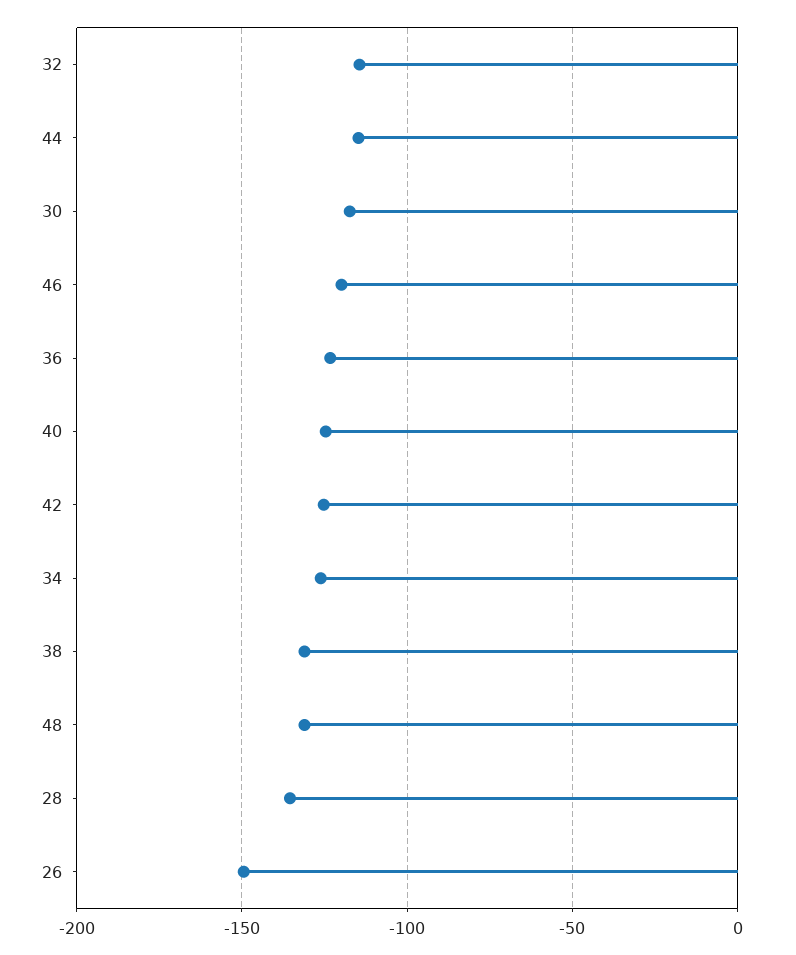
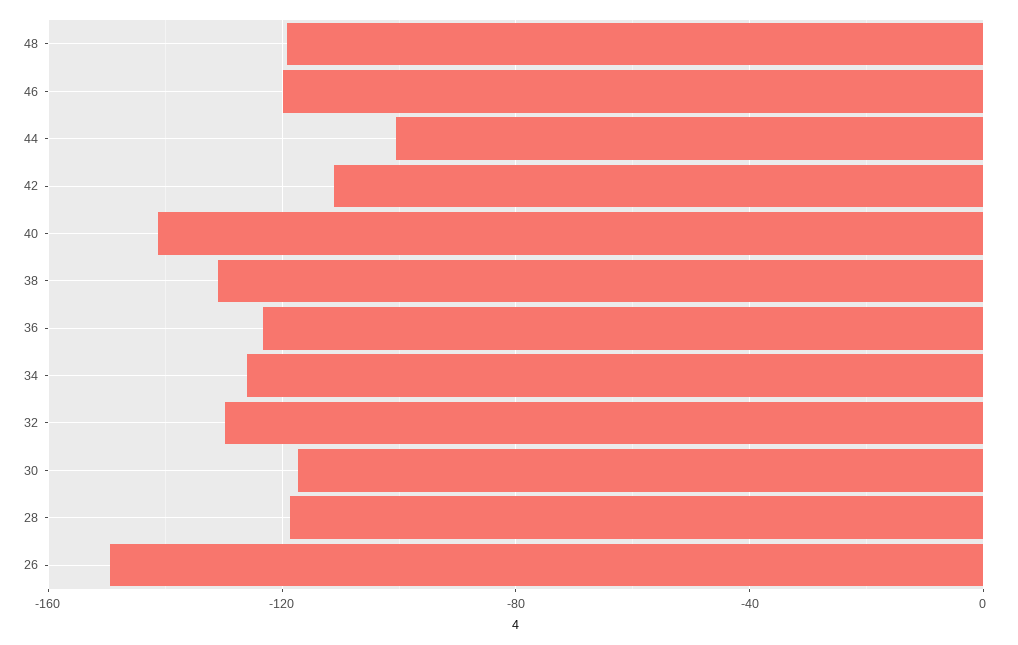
32: -115 -> -130
44: -115 -> -100
40: -125 -> -140
42: -125 -> -110
48: -130 -> -120
28: -135 -> -120

